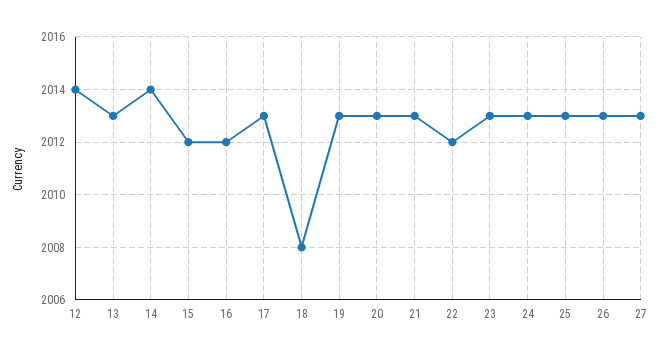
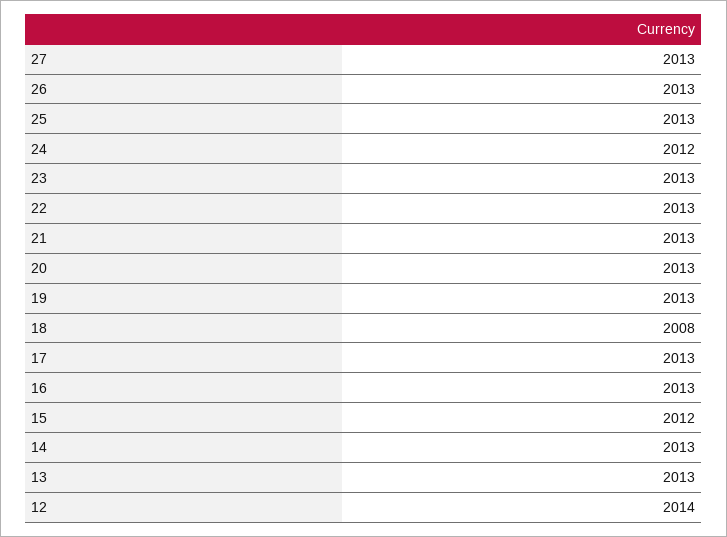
14: 2014 -> 2013
16: 2012 -> 2013
22: 2012 -> 2013
24: 2013 -> 2012

